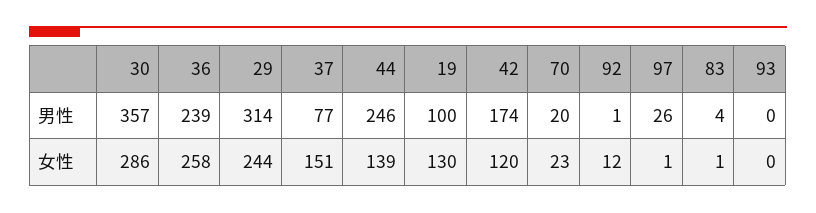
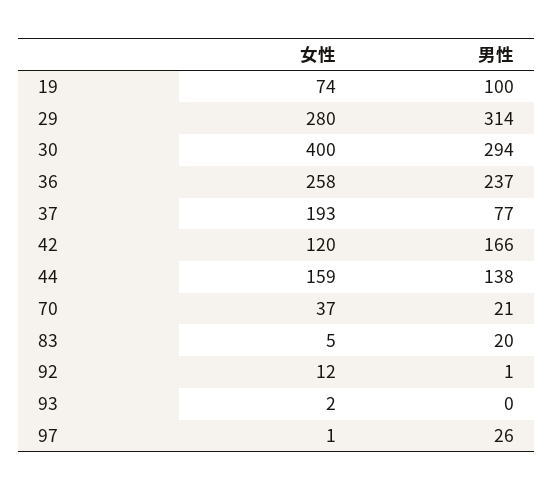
30, 男性: 357 -> 294
36, 男性: 239 -> 237
44, 男性: 246 -> 138
42, 男性: 174 -> 166
70, 男性: 20 -> 21
83, 男性: 4 -> 20
30, 女性: 286 -> 400
29, 女性: 244 -> 280
37, 女性: 151 -> 193
44, 女性: 139 -> 159
19, 女性: 130 -> 74
70, 女性: 23 -> 37
83, 女性: 1 -> 5
93, 女性: 0 -> 2

